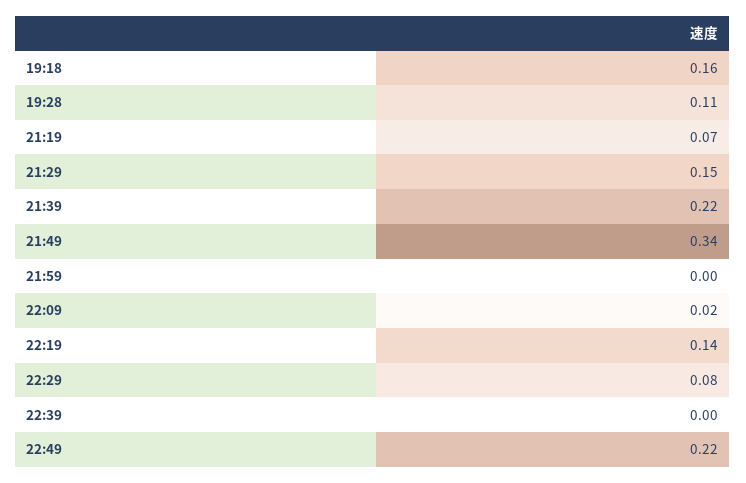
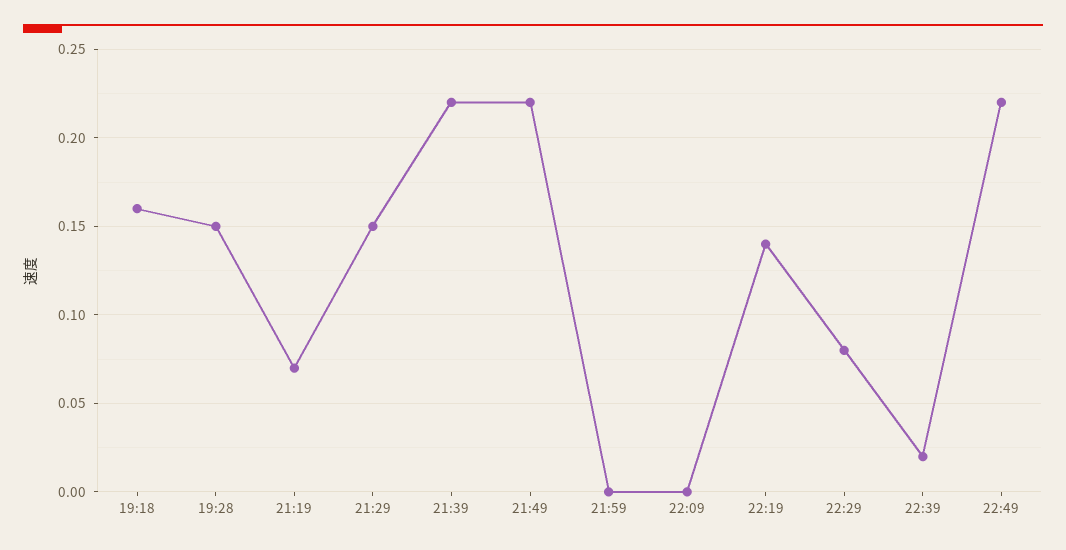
19:28: 0.11 -> 0.15
21:49: 0.34 -> 0.22
22:09: 0.02 -> 0
22:39: 0 -> 0.02

